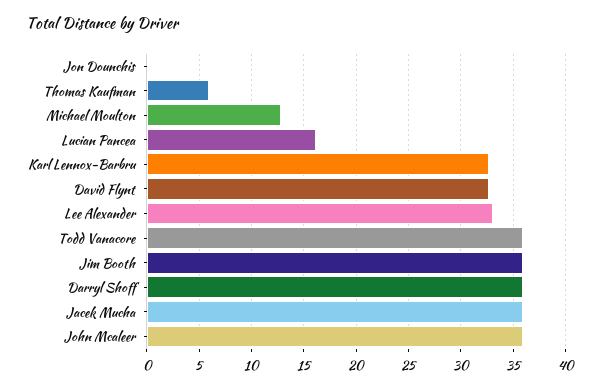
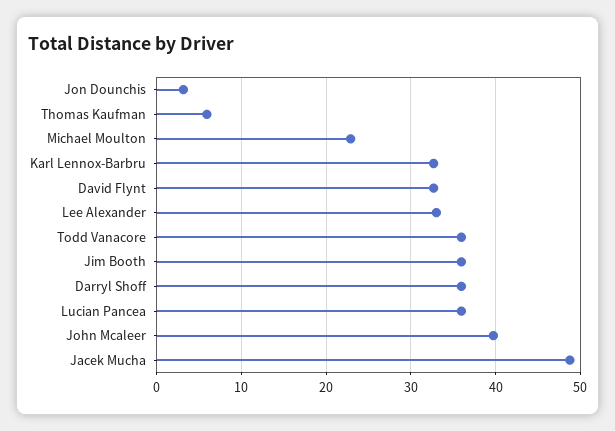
Jon Dounchis: 0 -> 3
Michael Moulton: 13 -> 23
Lucian Pancea: 16 -> 36
Jacek Mucha: 36 -> 49
John Mcaleer: 36 -> 40

